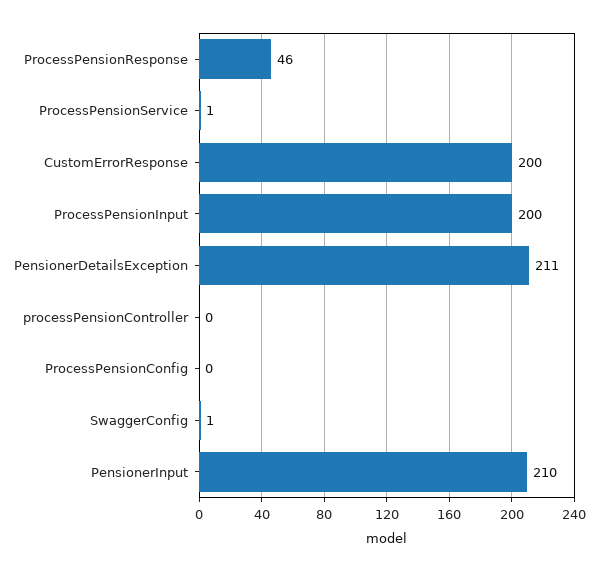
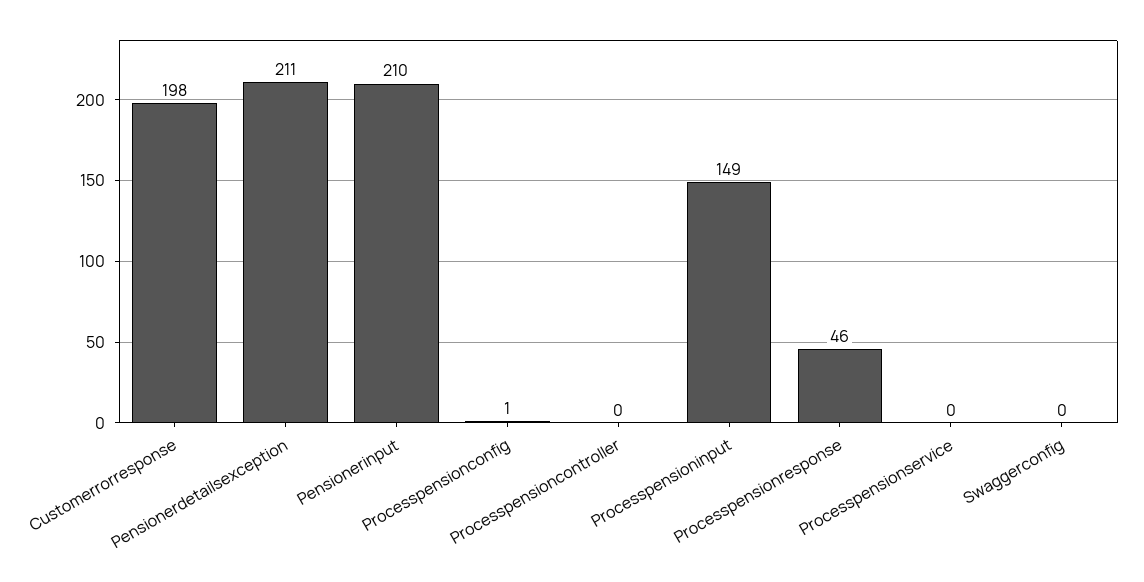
ProcessPensionService: 1 -> 0
CustomErrorResponse: 200 -> 198
ProcessPensionInput: 200 -> 149
ProcessPensionConfig: 0 -> 1
SwaggerConfig: 1 -> 0

